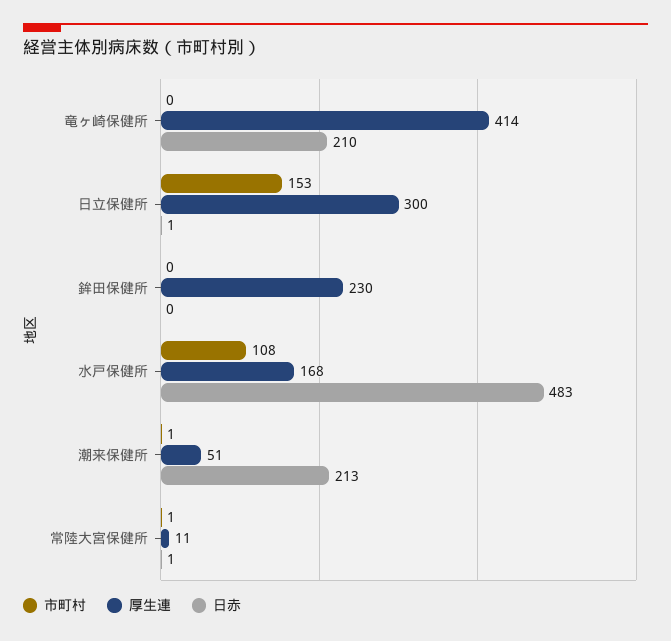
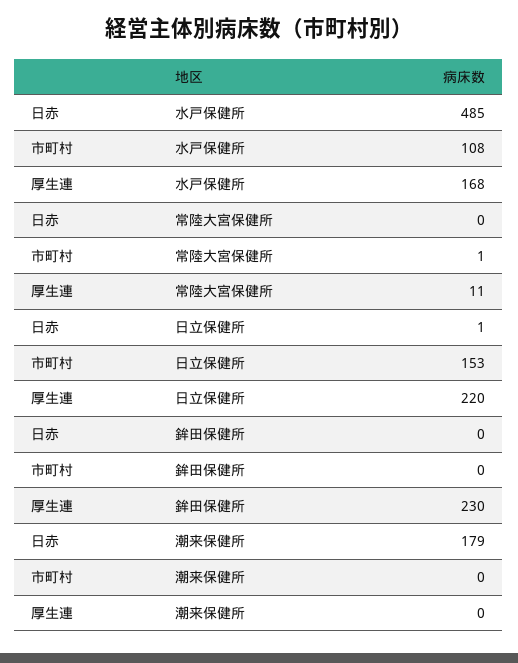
市町村, 竜ヶ崎保健所: 0 -> none
厚生連, 竜ヶ崎保健所: 414 -> none
日赤, 竜ヶ崎保健所: 210 -> none
厚生連, 日立保健所: 300 -> 220
日赤, 水戸保健所: 483 -> 485
市町村, 潮来保健所: 1 -> 0
厚生連, 潮来保健所: 51 -> 0
日赤, 潮来保健所: 213 -> 179
日赤, 常陸大宮保健所: 1 -> 0

